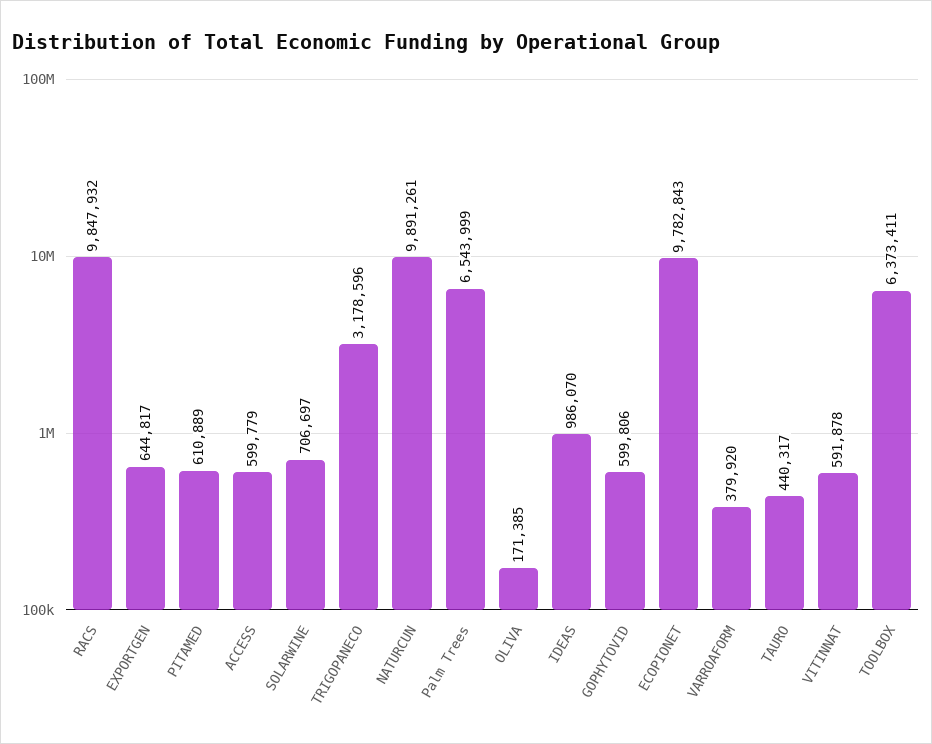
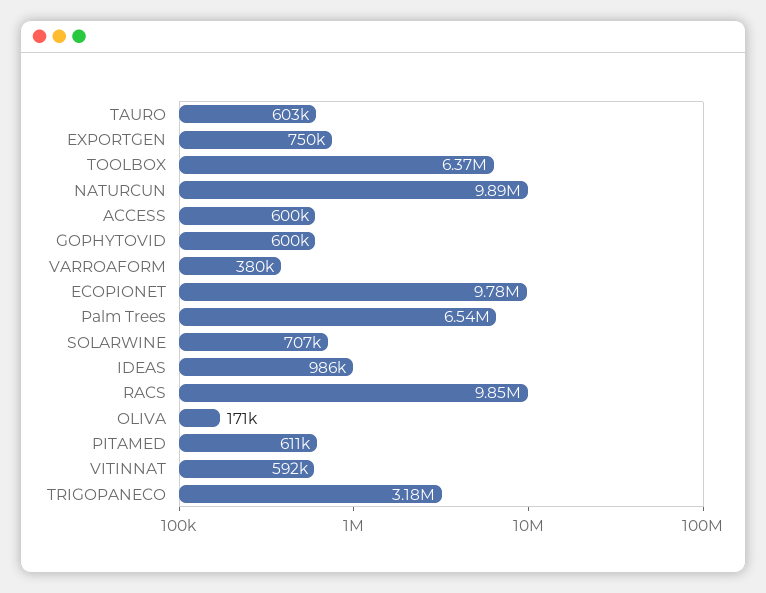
EXPORTGEN: 644817 -> 750000
TAURO: 440317 -> 603000

